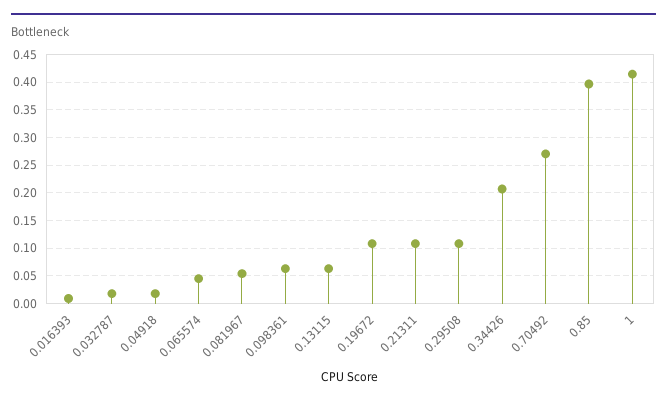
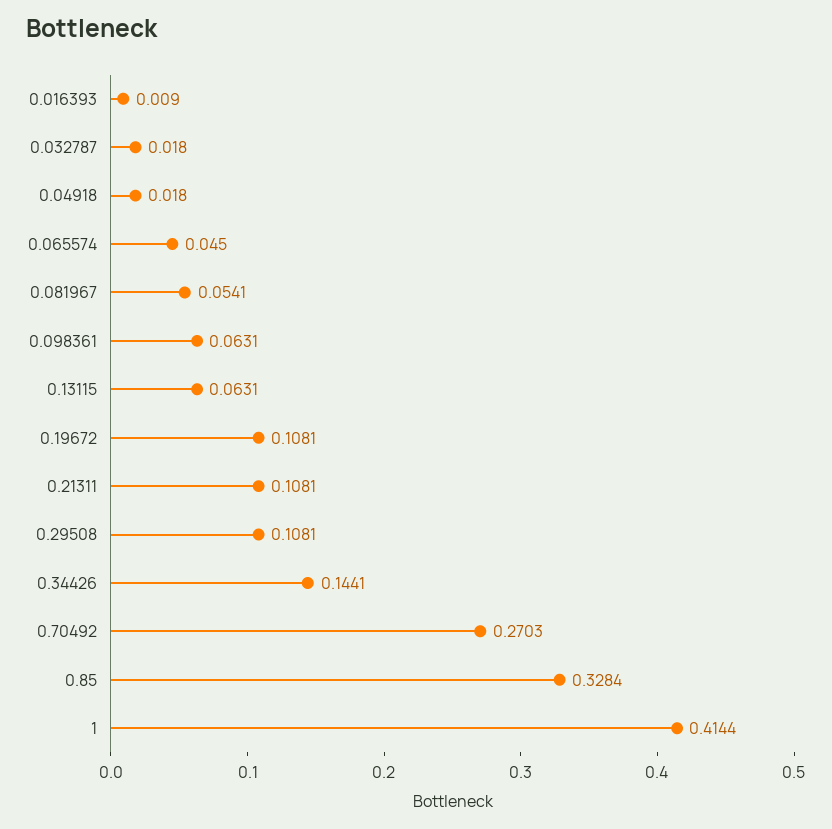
0.34426: 0.2 -> 0.1441
0.85: 0.4 -> 0.3284

